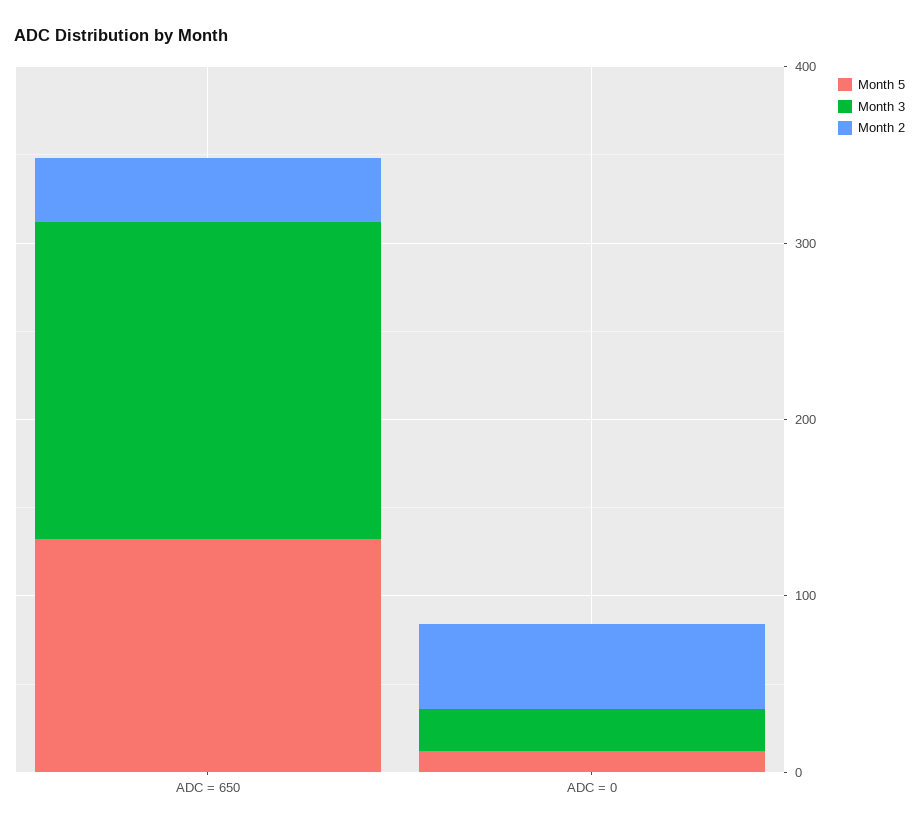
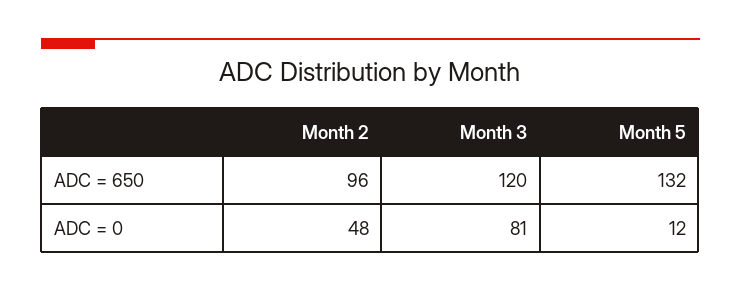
Month 3, ADC = 650: 180 -> 120
Month 2, ADC = 650: 40 -> 96
Month 3, ADC = 0: 20 -> 81

